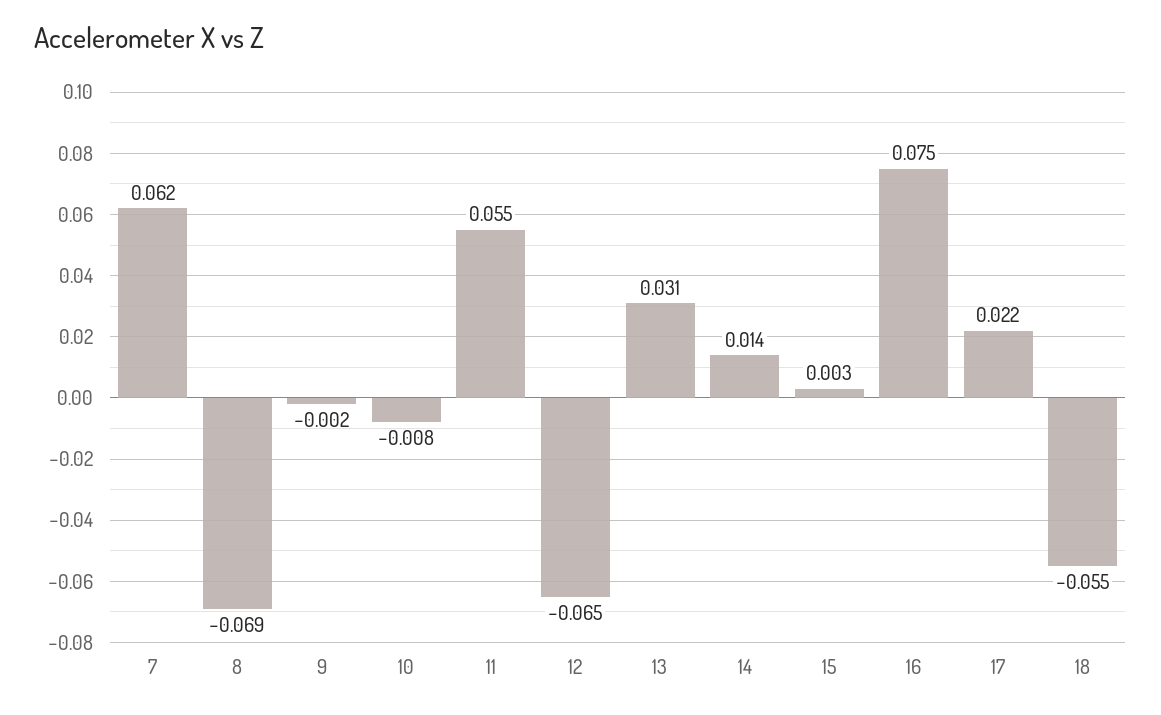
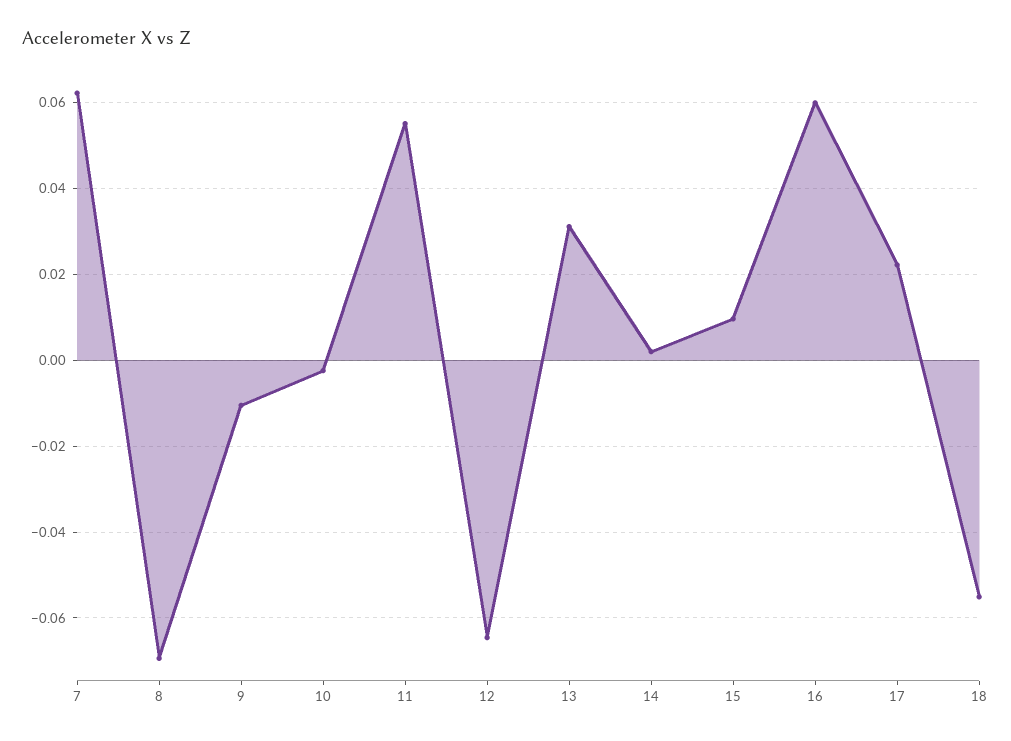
9: -0.002 -> -0.01
10: -0.008 -> -0.002
14: 0.014 -> 0.002
15: 0.003 -> 0.01
16: 0.075 -> 0.06

